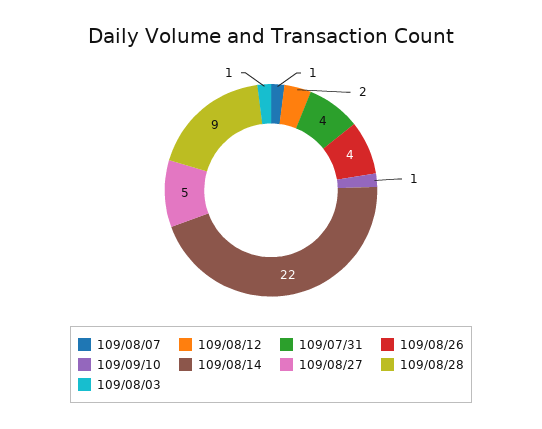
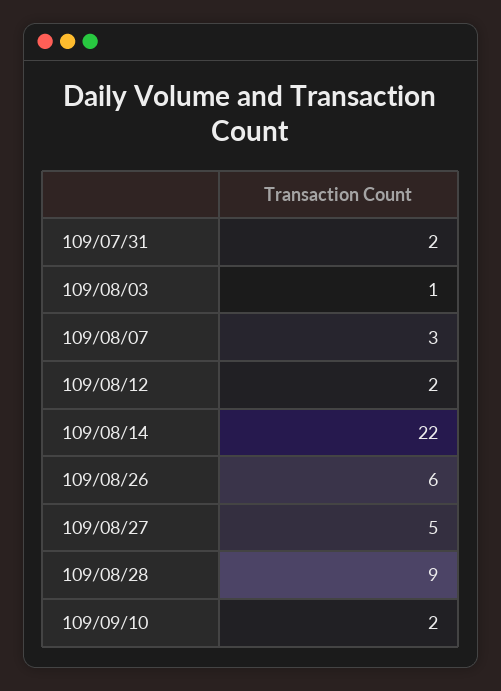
109/08/07: 1 -> 3
109/07/31: 4 -> 2
109/08/26: 4 -> 6
109/09/10: 1 -> 2

